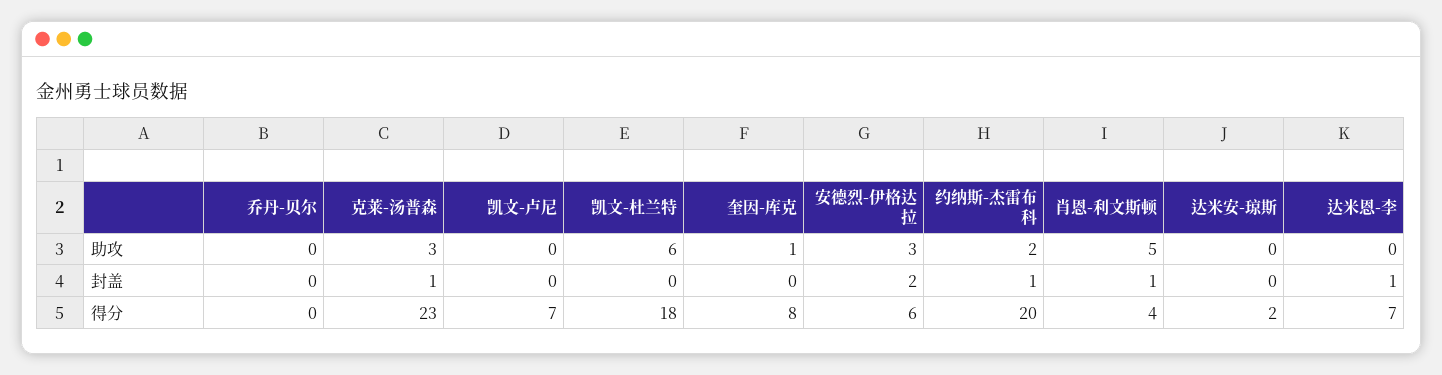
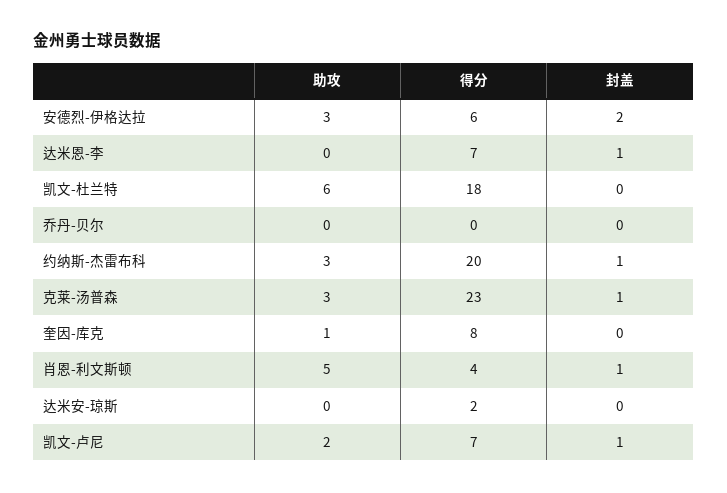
凯文-卢尼, 助攻: 0 -> 2
约纳斯-杰雷布科, 助攻: 2 -> 3
凯文-卢尼, 封盖: 0 -> 1

